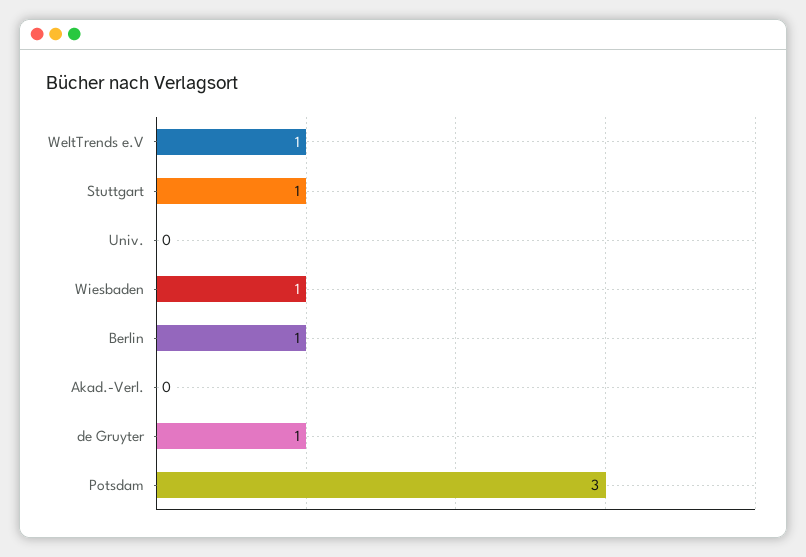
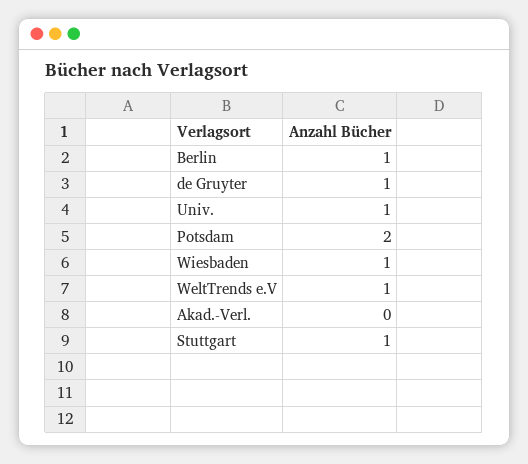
Univ.: 0 -> 1
Potsdam: 3 -> 2

